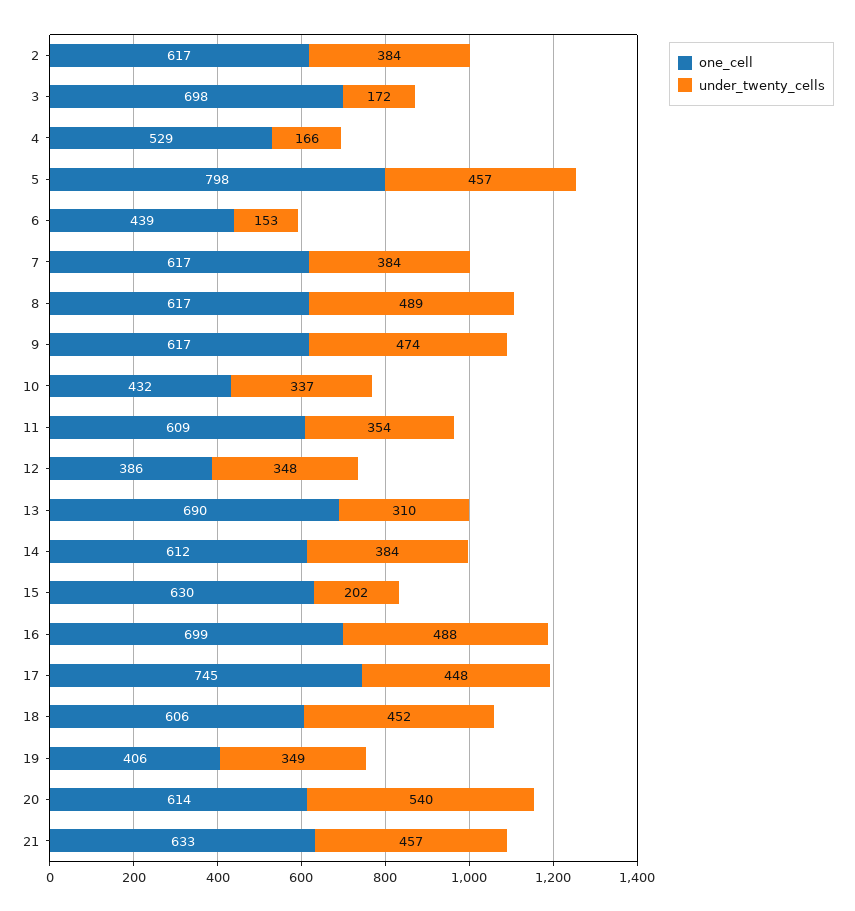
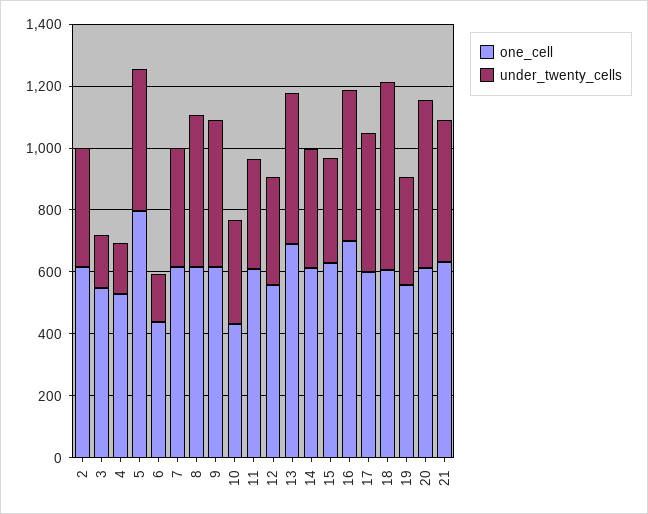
one_cell, 3: 698 -> 550
one_cell, 12: 386 -> 550
under_twenty_cells, 13: 310 -> 500
under_twenty_cells, 15: 202 -> 350
one_cell, 17: 745 -> 600
under_twenty_cells, 18: 452 -> 600
one_cell, 19: 406 -> 550

